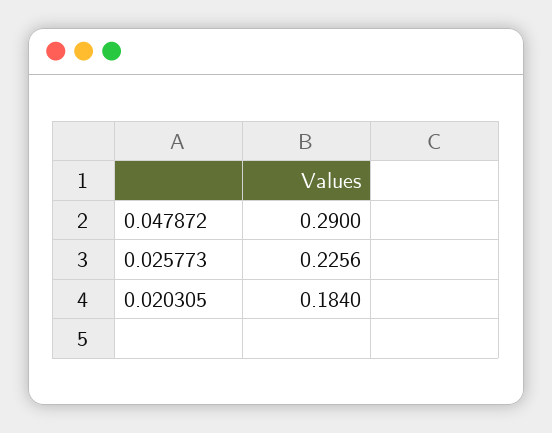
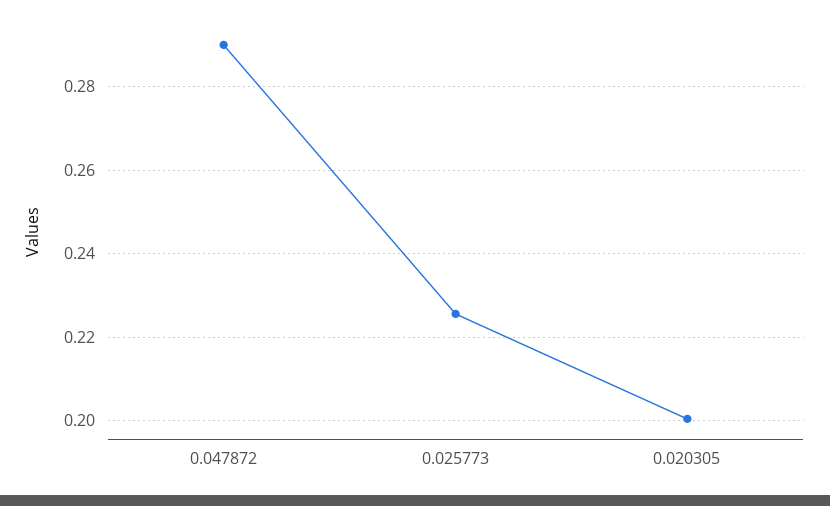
0.020305: 0.184 -> 0.2

